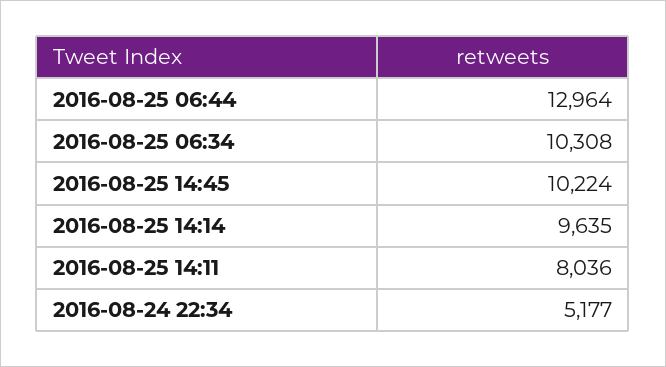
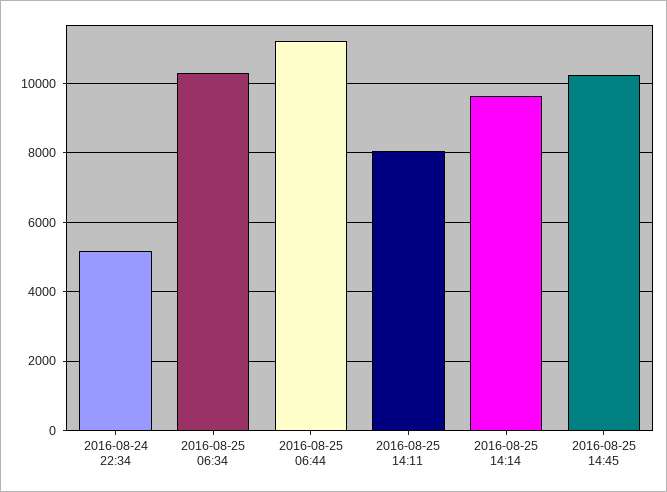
2016-08-25 06:44: 12964 -> 11200

